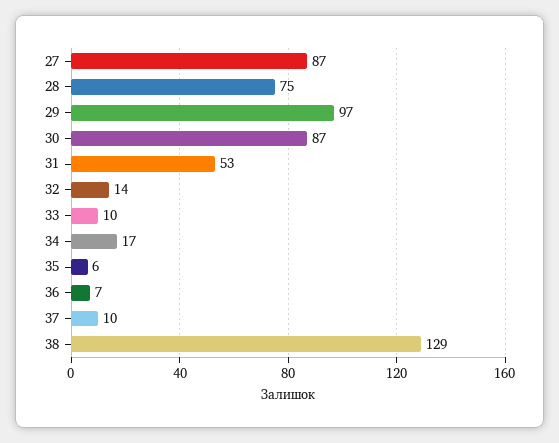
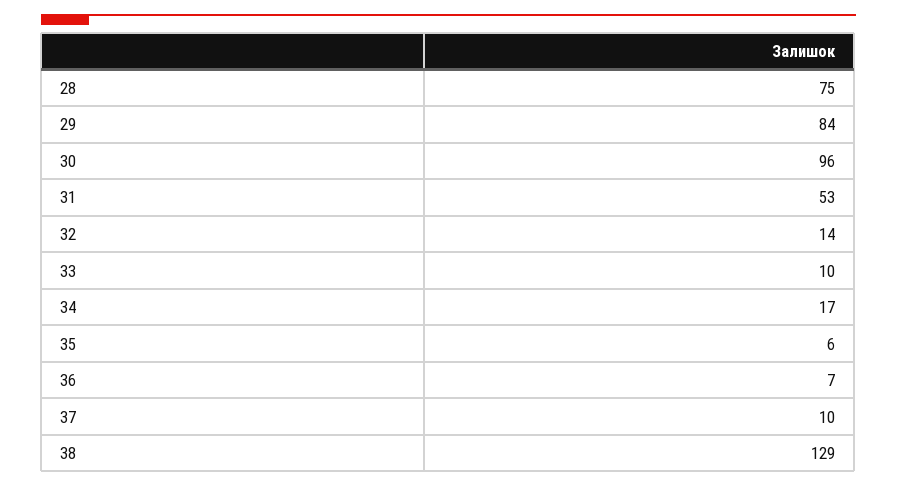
27: 87 -> none
29: 97 -> 84
30: 87 -> 96

